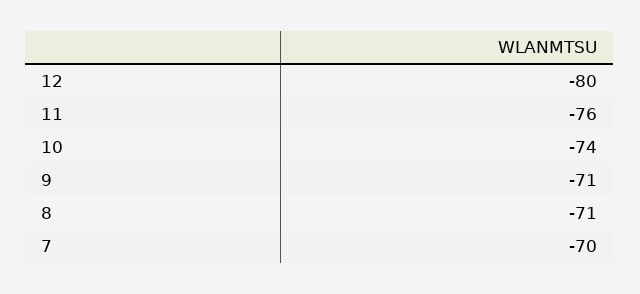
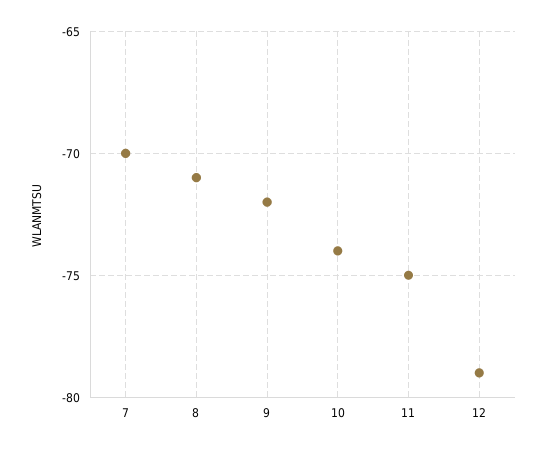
12: -80 -> -79
11: -76 -> -75
9: -71 -> -72

